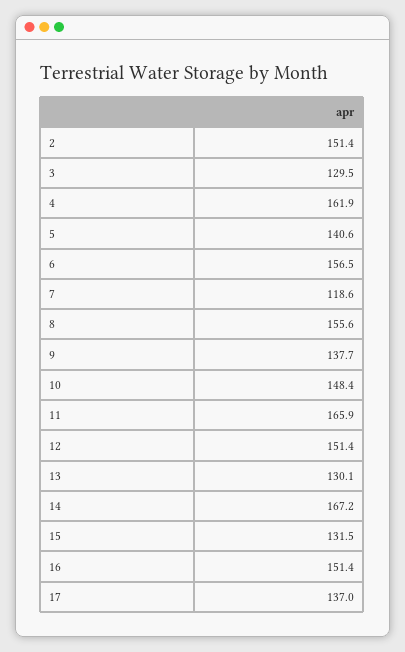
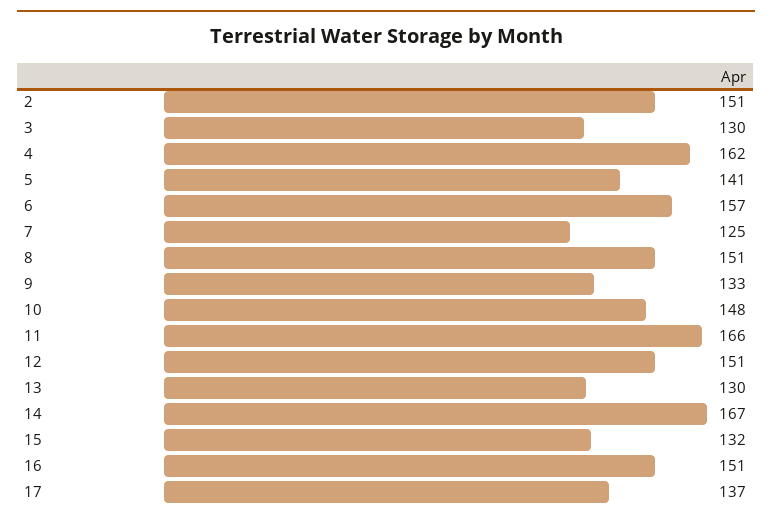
7: 118.6 -> 125
8: 155.6 -> 151
9: 137.7 -> 133

